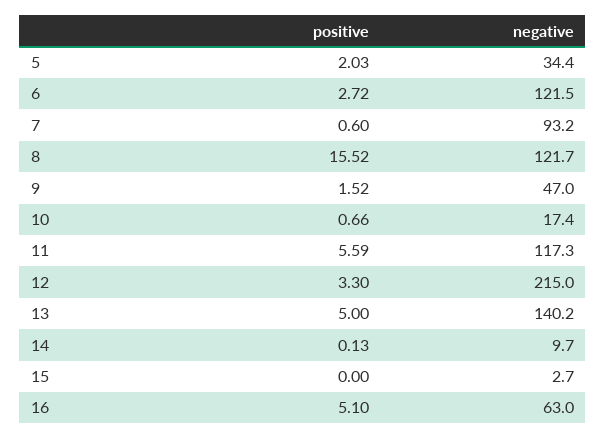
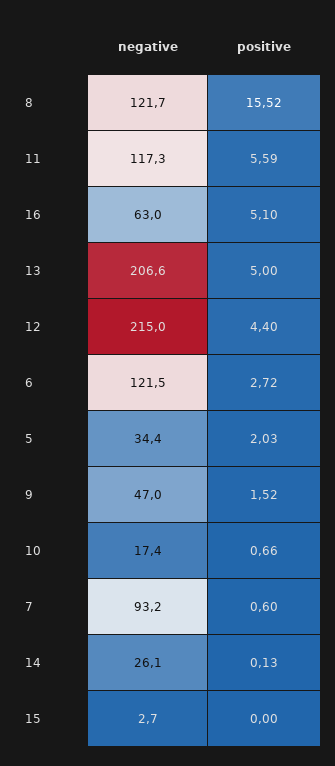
positive, 12: 3.3 -> 4.4
negative, 13: 140.2 -> 206.6
negative, 14: 9.7 -> 26.1

